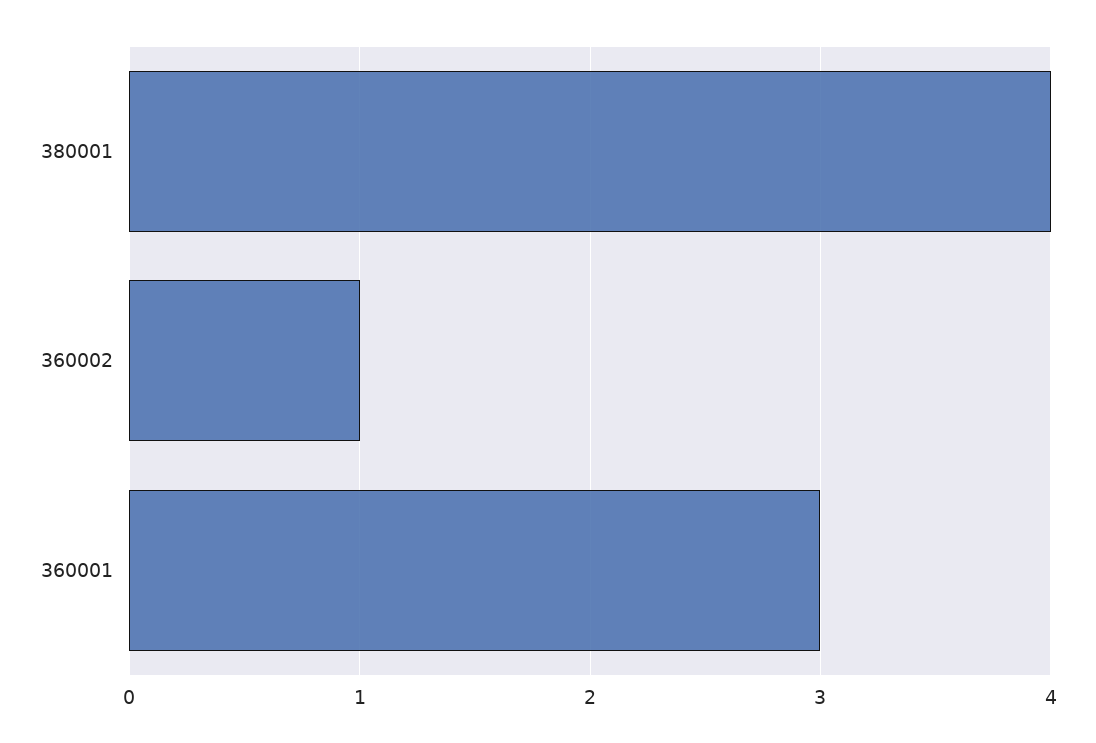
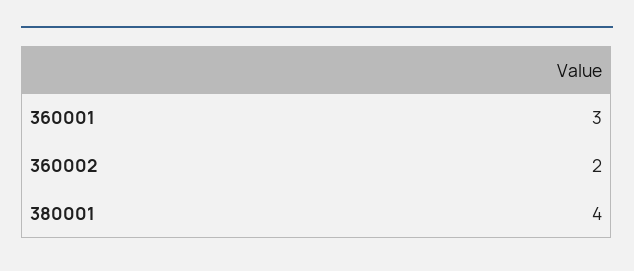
360002: 1 -> 2

